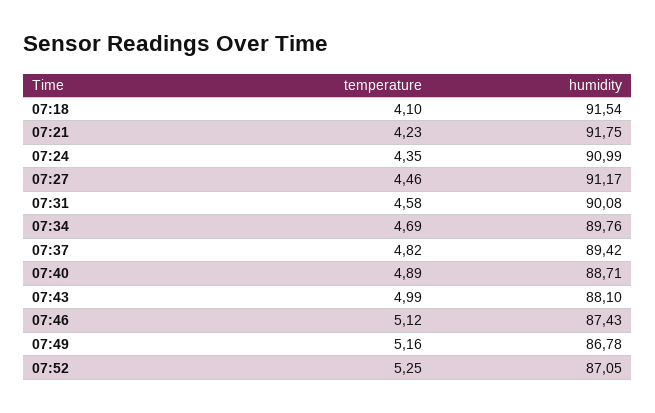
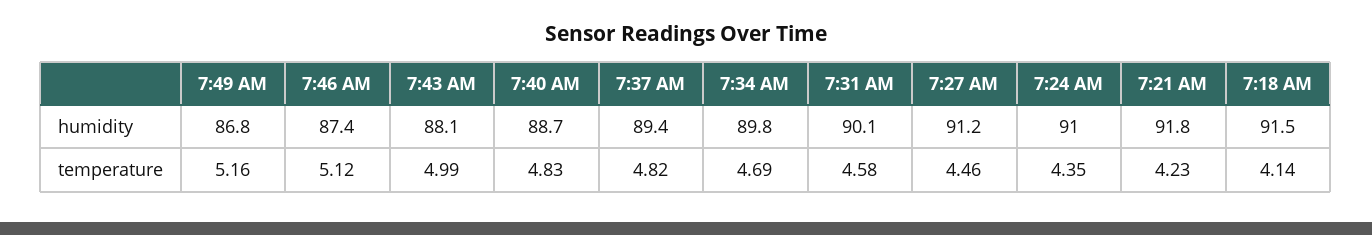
temperature, 07:18: 4.1 -> 4.14
temperature, 07:40: 4.89 -> 4.83
temperature, 07:52: 5.25 -> none
humidity, 07:52: 87.05 -> none

